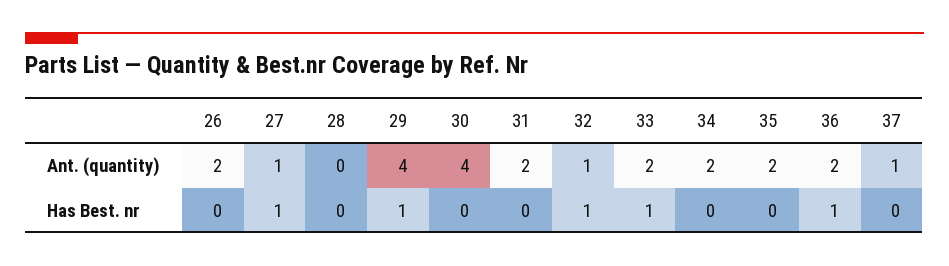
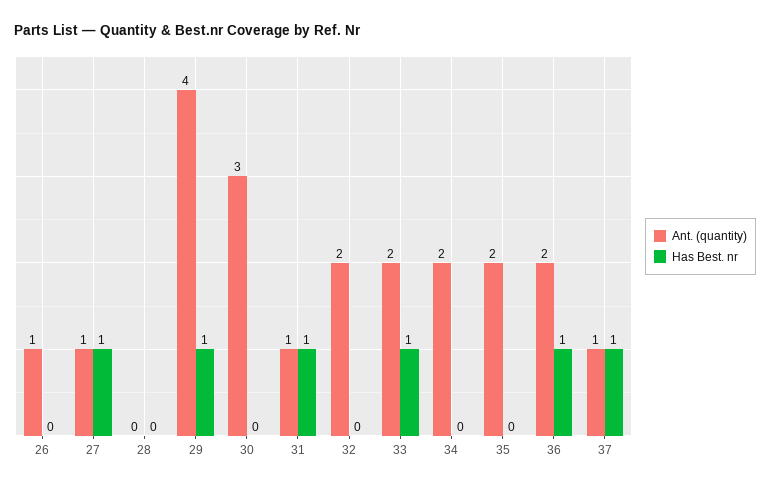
Ant. (quantity), 26: 2 -> 1
Ant. (quantity), 30: 4 -> 3
Ant. (quantity), 31: 2 -> 1
Ant. (quantity), 32: 1 -> 2
Has Best. nr, 31: 0 -> 1
Has Best. nr, 32: 1 -> 0
Has Best. nr, 37: 0 -> 1

